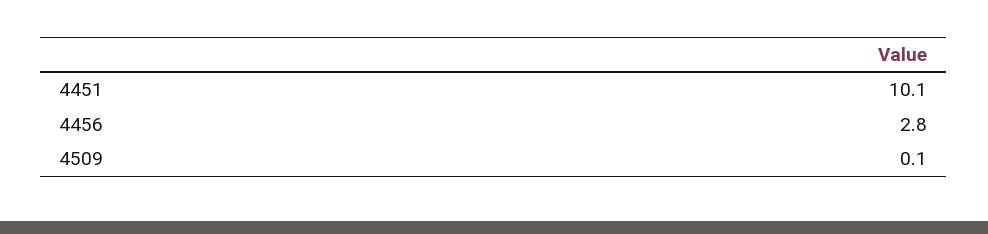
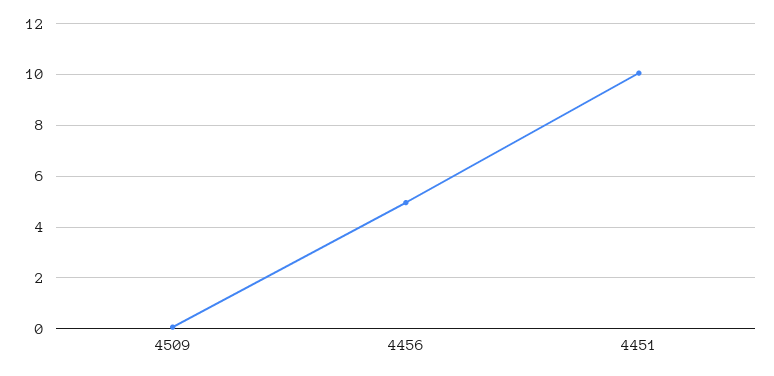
4456: 2.8 -> 5

